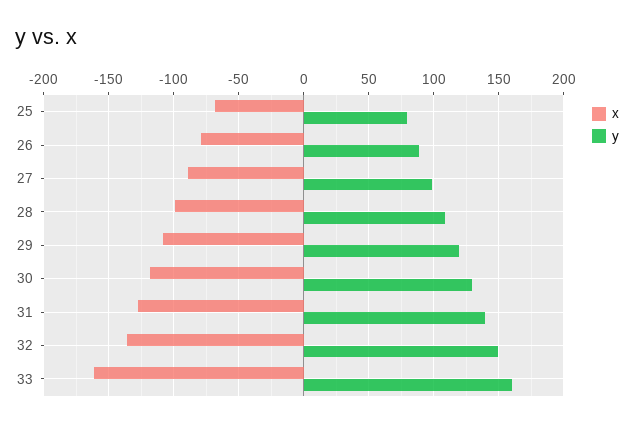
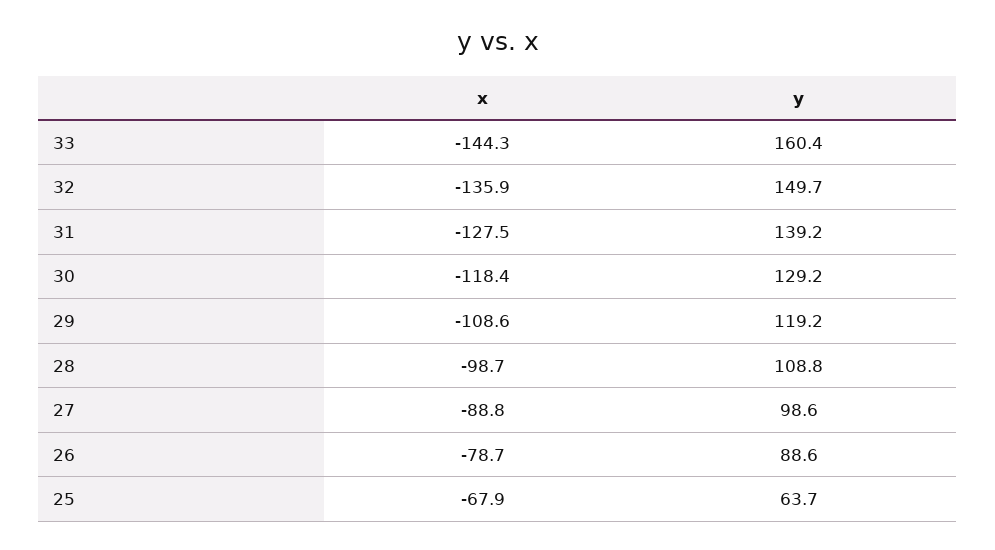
y, 25: 80 -> 63.7
x, 33: -160 -> -144.3

